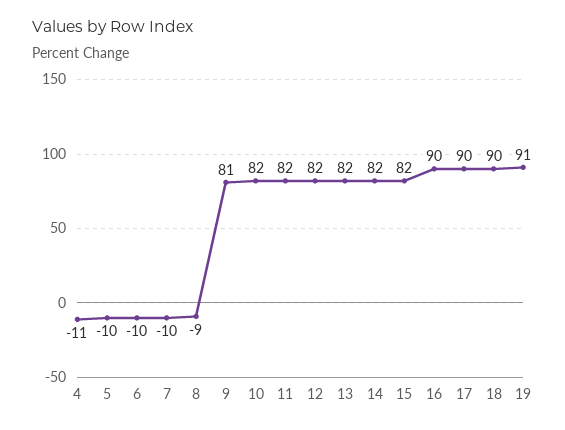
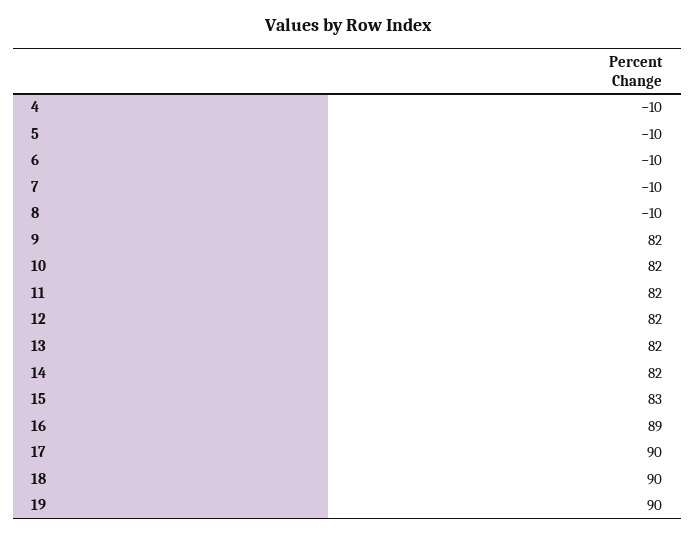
4: -11 -> -10
8: -9 -> -10
9: 81 -> 82
15: 82 -> 83
16: 90 -> 89
19: 91 -> 90

